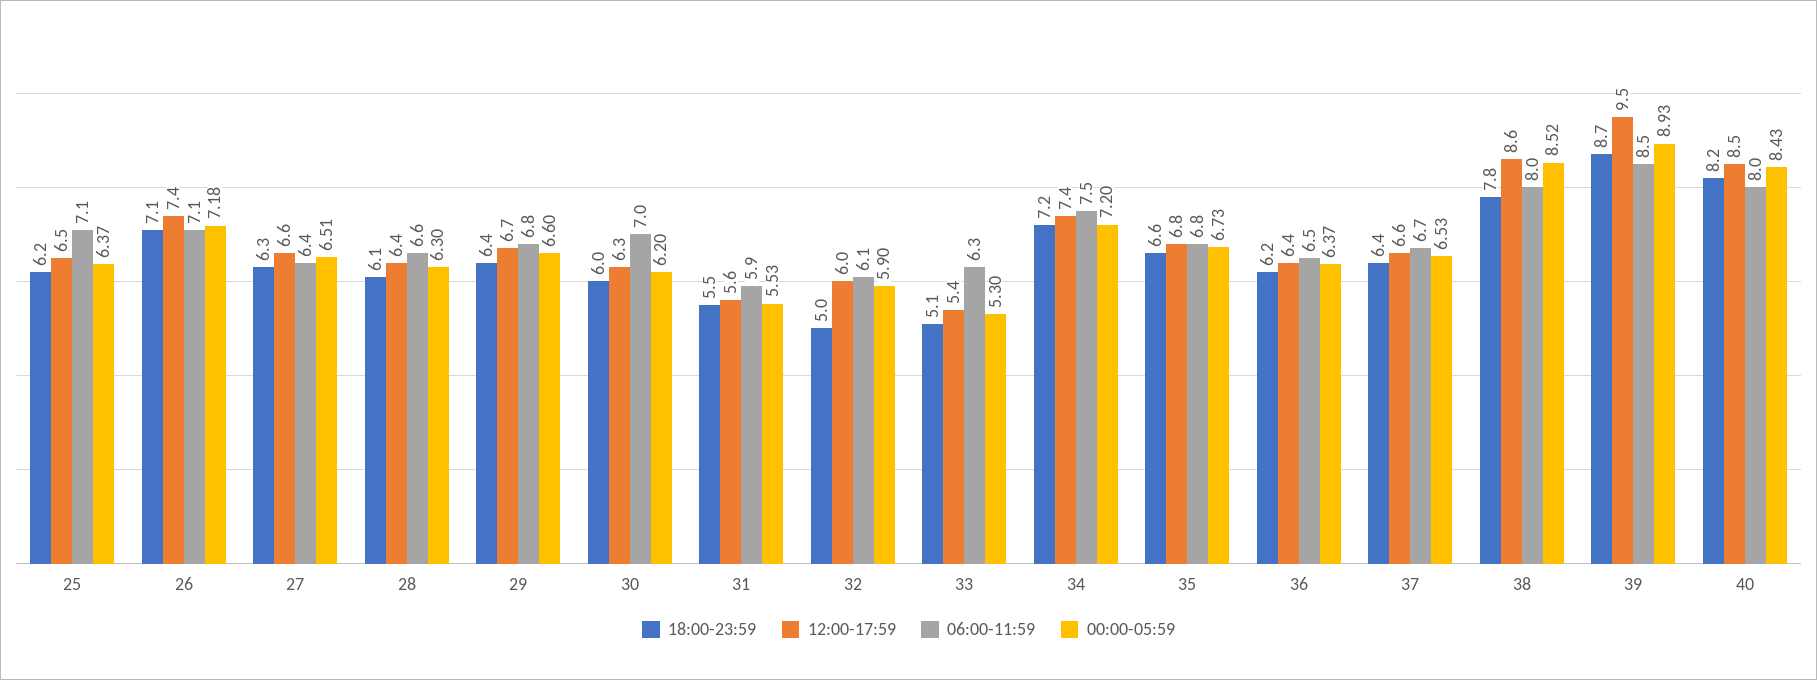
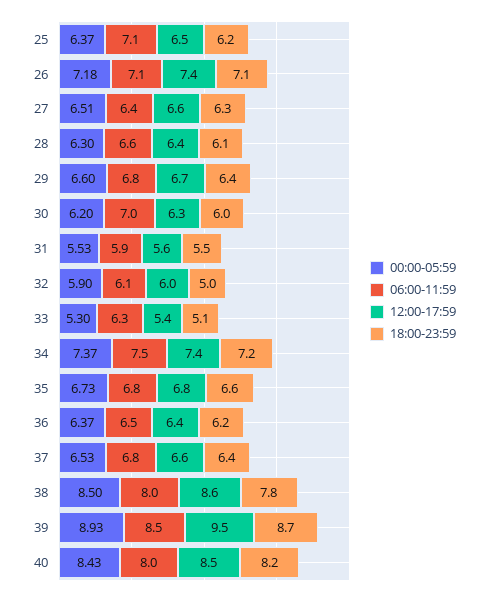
00:00-05:59, 34: 7.2 -> 7.37
06:00-11:59, 37: 6.7 -> 6.8
00:00-05:59, 38: 8.52 -> 8.5

